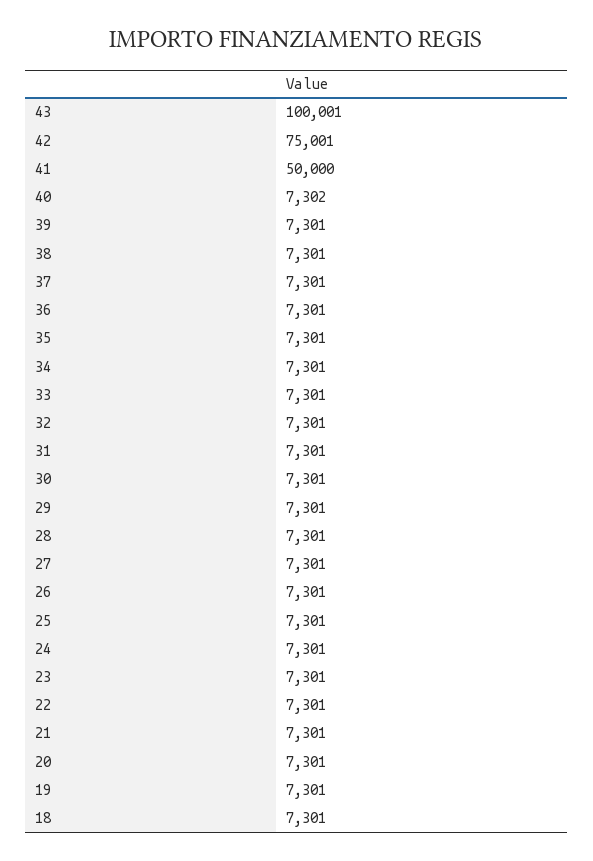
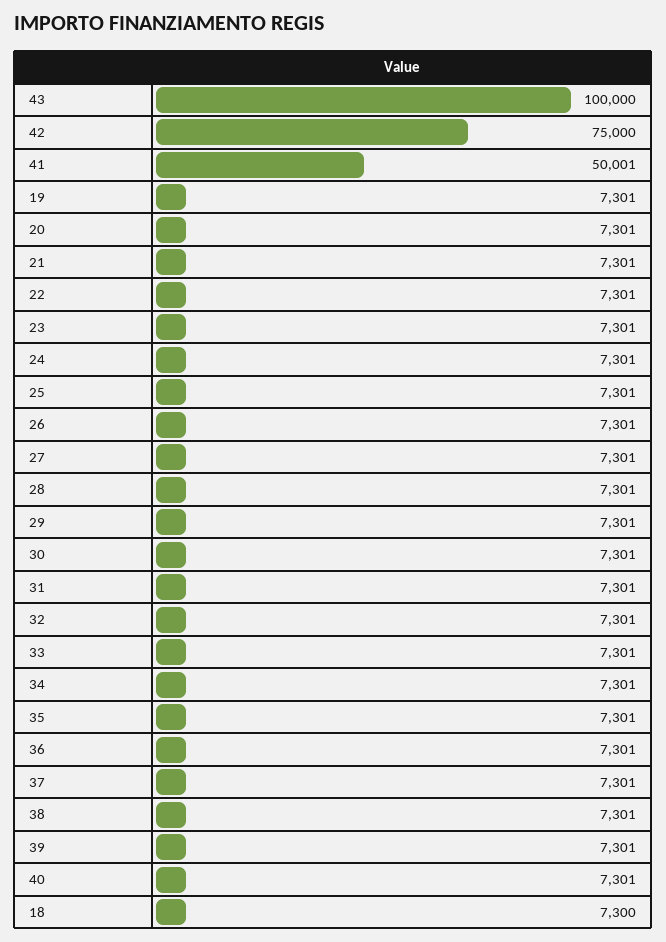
43: 100001 -> 100000
42: 75001 -> 75000
41: 50000 -> 50001
40: 7302 -> 7301
18: 7301 -> 7300

